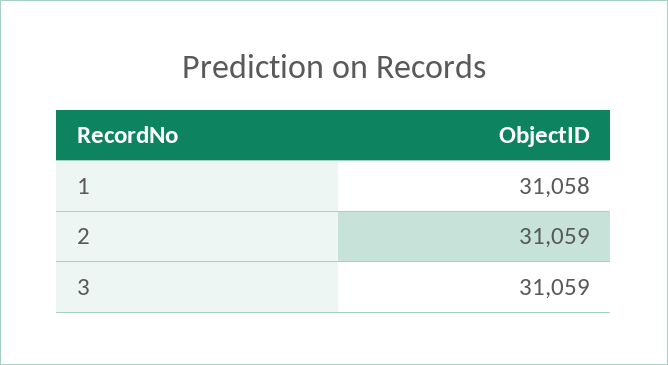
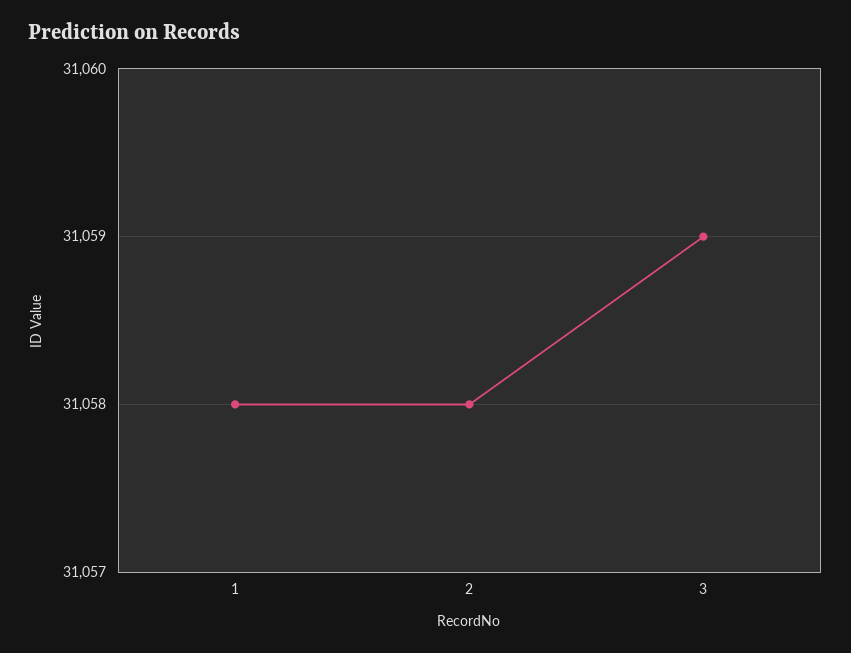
2: 31059 -> 31058

